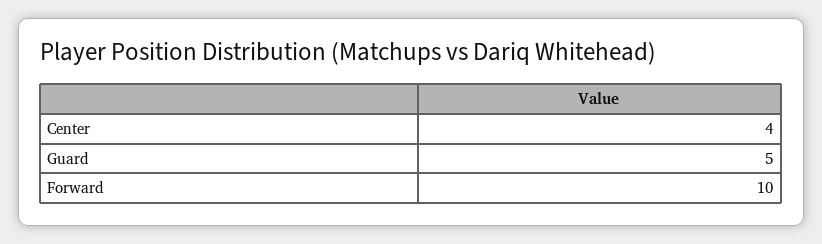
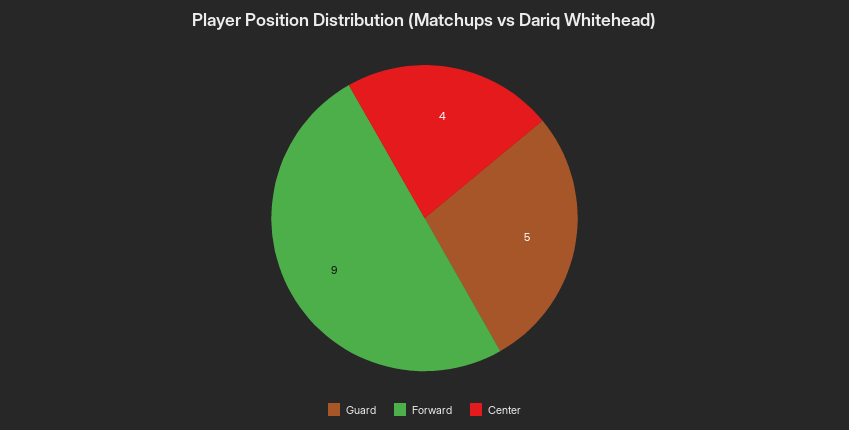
Forward: 10 -> 9

